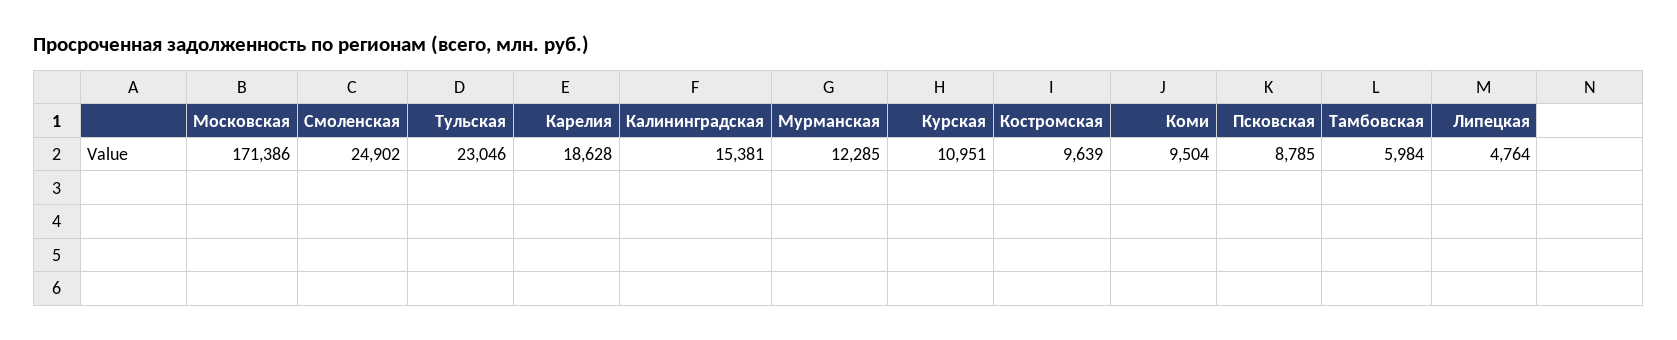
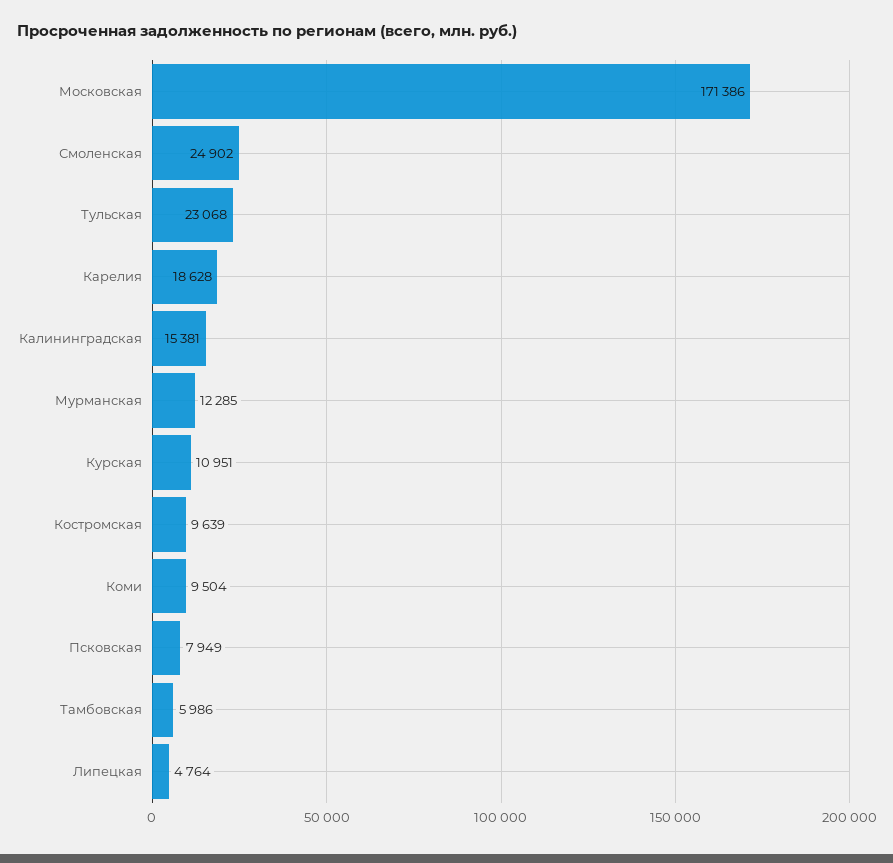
Тульская: 23046 -> 23068
Псковская: 8785 -> 7949
Тамбовская: 5984 -> 5986

